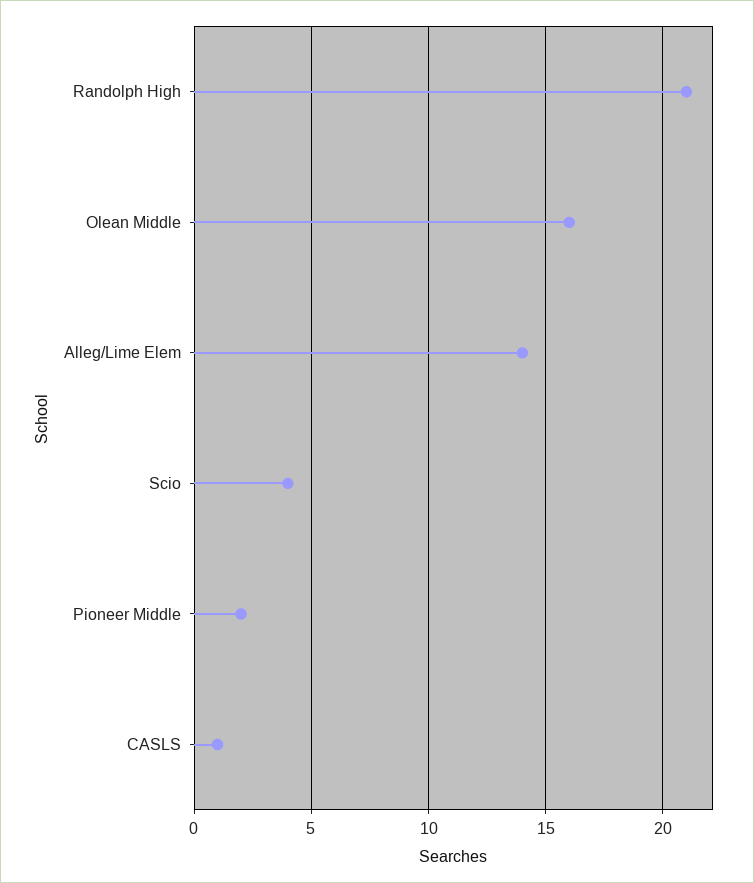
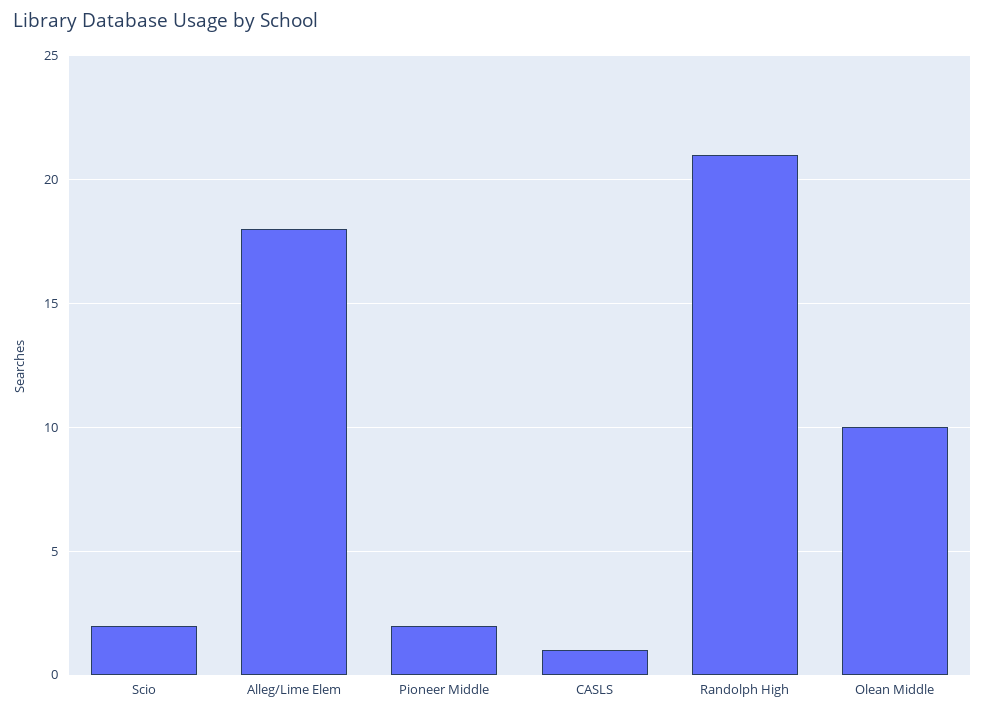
Olean Middle: 16 -> 10
Alleg/Lime Elem: 14 -> 18
Scio: 4 -> 2

